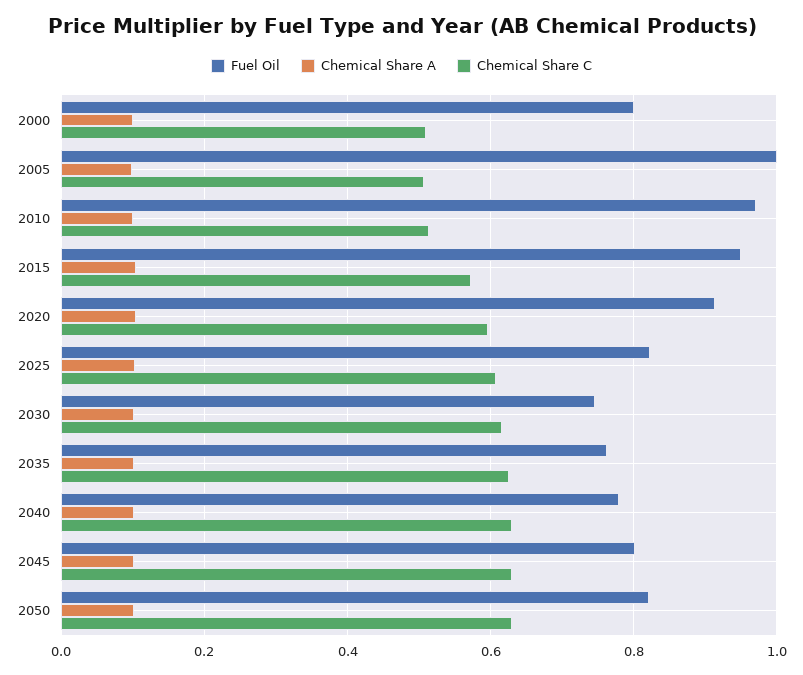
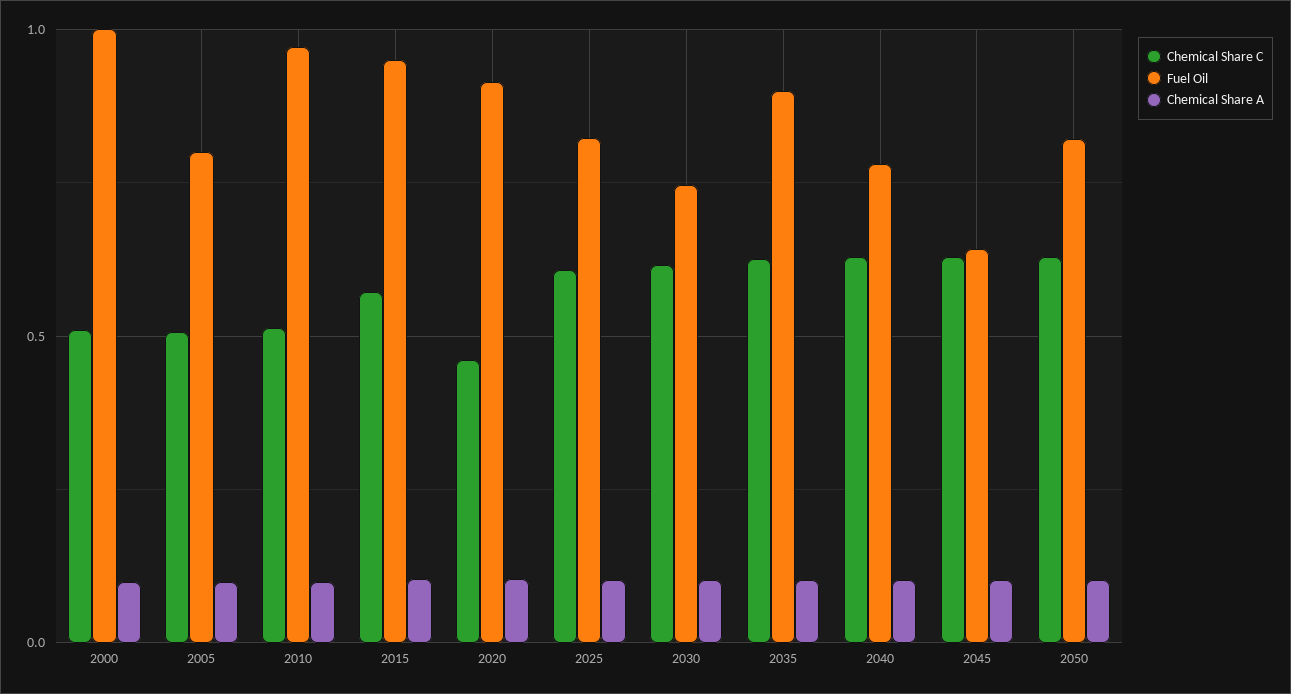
Fuel Oil, 2000: 0.8 -> 1
Fuel Oil, 2005: 1 -> 0.8
Chemical Share C, 2020: 0.6 -> 0.45
Fuel Oil, 2035: 0.76 -> 0.9
Fuel Oil, 2045: 0.8 -> 0.65

